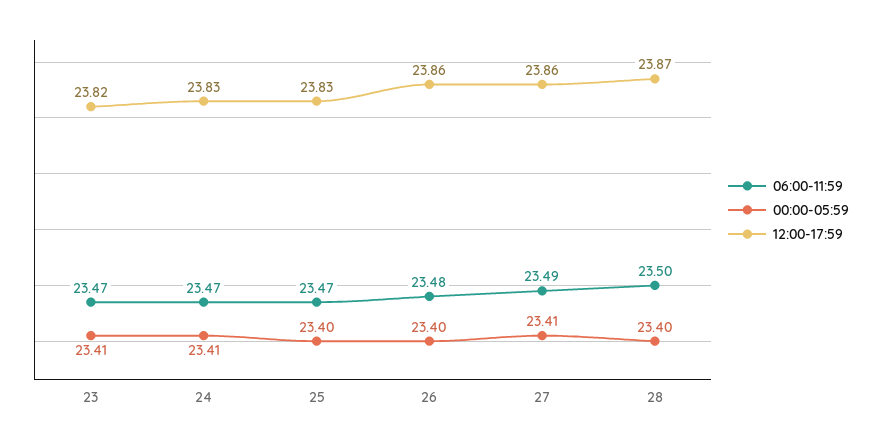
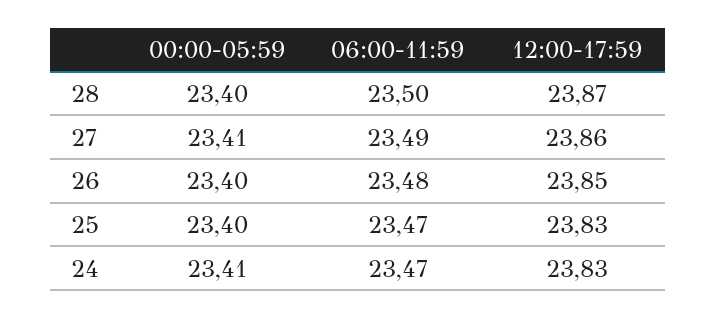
06:00-11:59, 23: 23.47 -> none
00:00-05:59, 23: 23.41 -> none
12:00-17:59, 23: 23.82 -> none
12:00-17:59, 26: 23.86 -> 23.85

